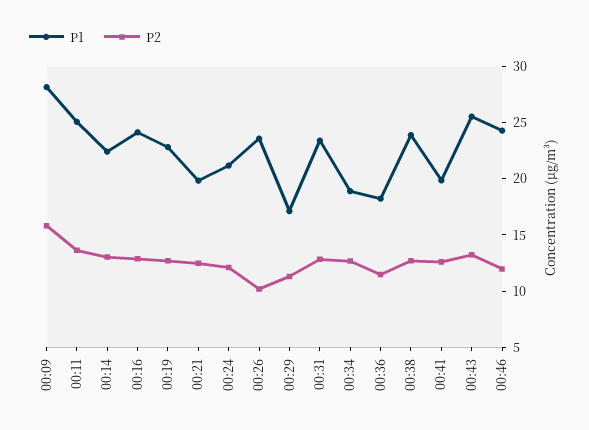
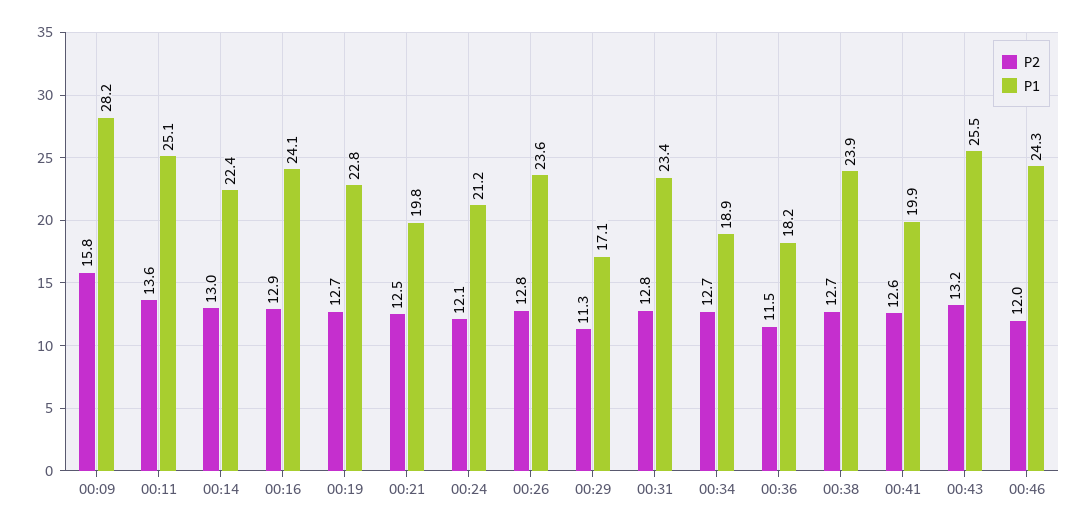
P2, 00:26: 10 -> 12.8

